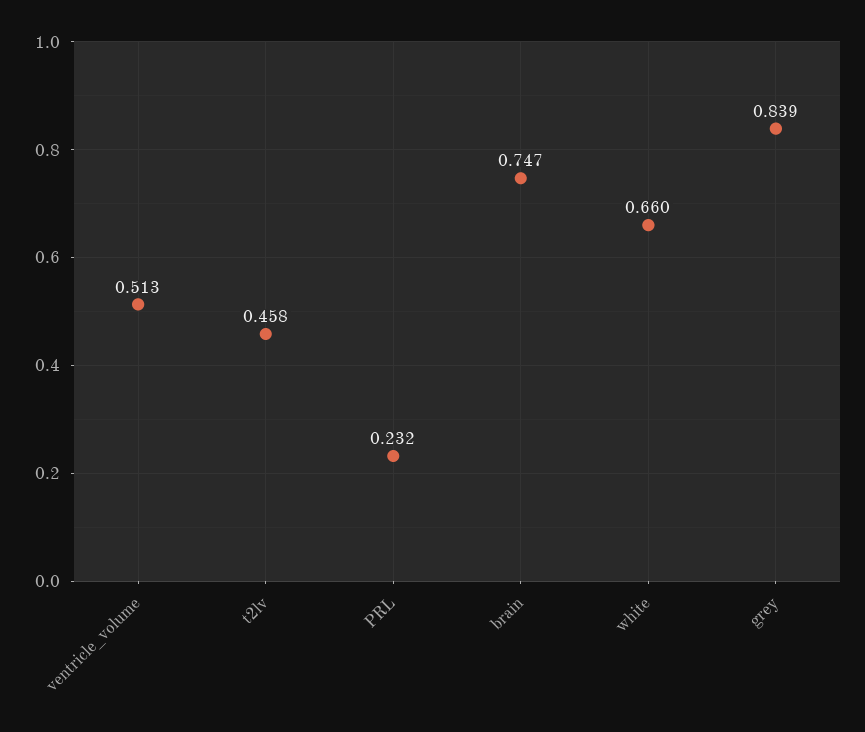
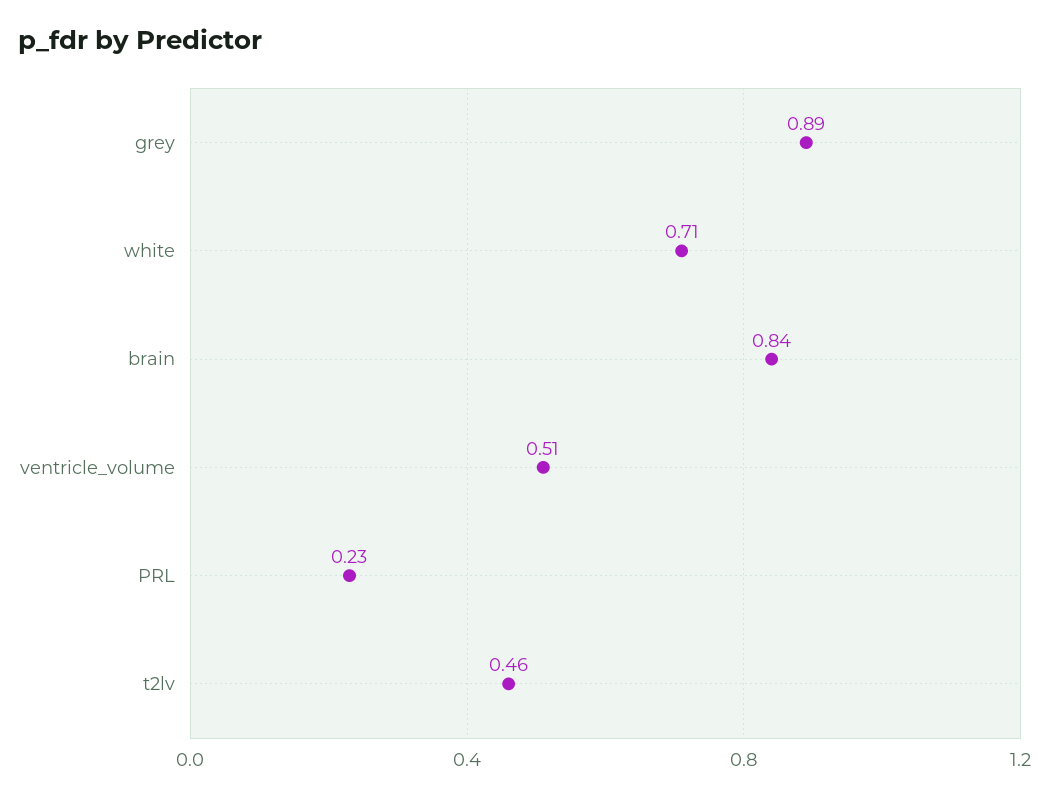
brain: 0.747 -> 0.84
white: 0.66 -> 0.71
grey: 0.839 -> 0.89

